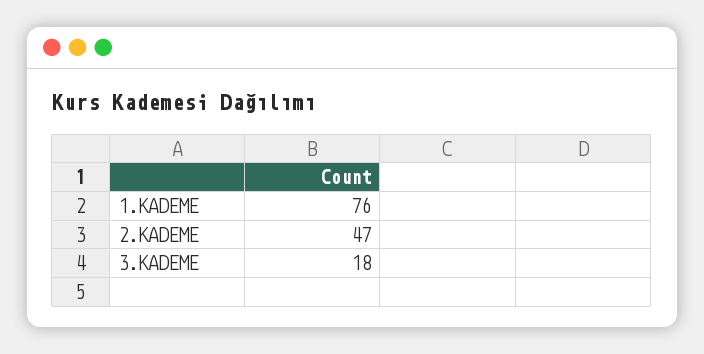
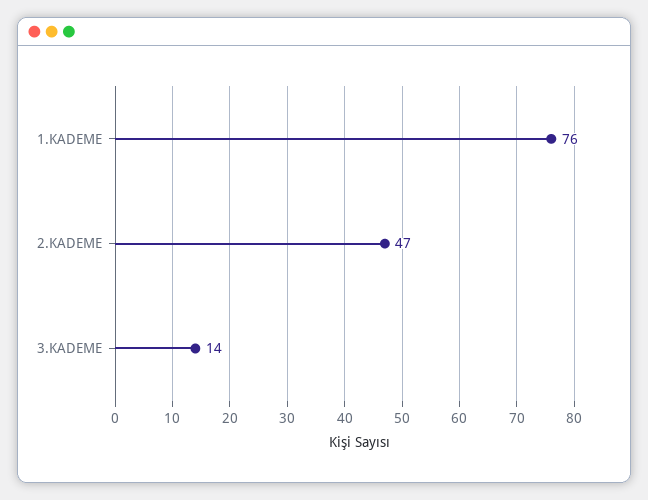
3.KADEME: 18 -> 14

